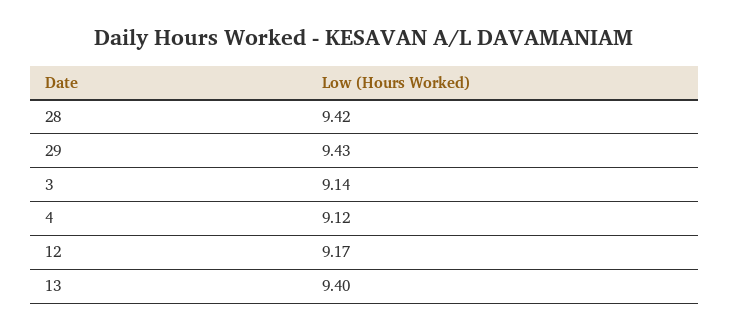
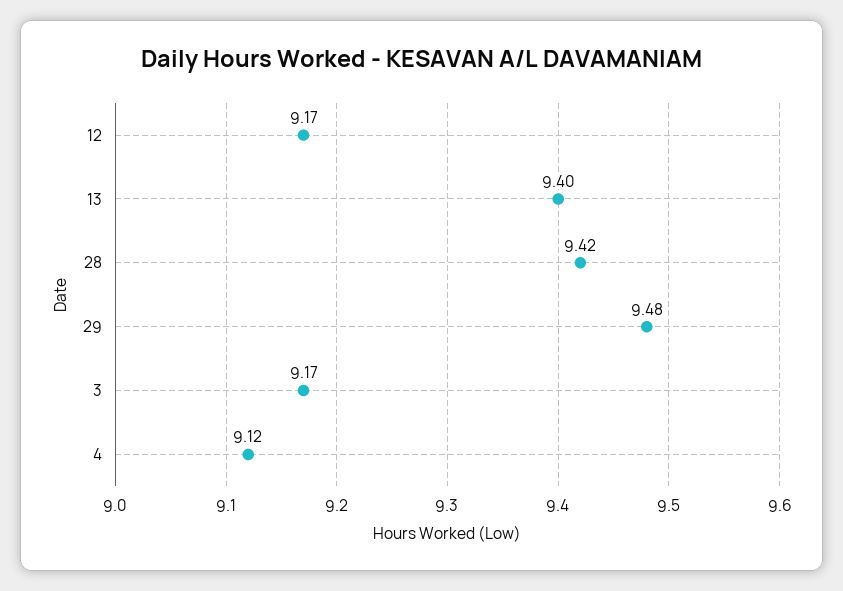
29: 9.43 -> 9.48
3: 9.14 -> 9.17

